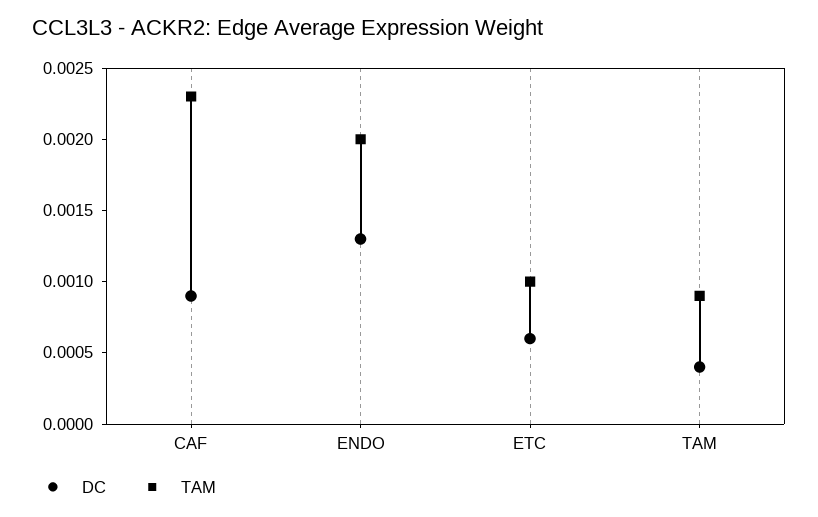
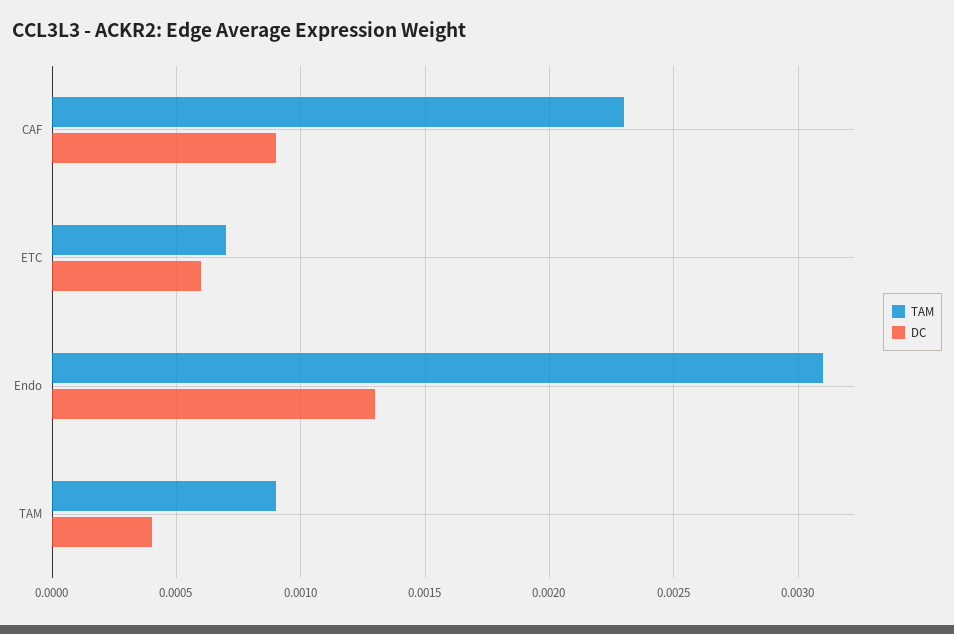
TAM, ENDO: 0.002 -> 0.0031
TAM, ETC: 0.001 -> 0.0007

